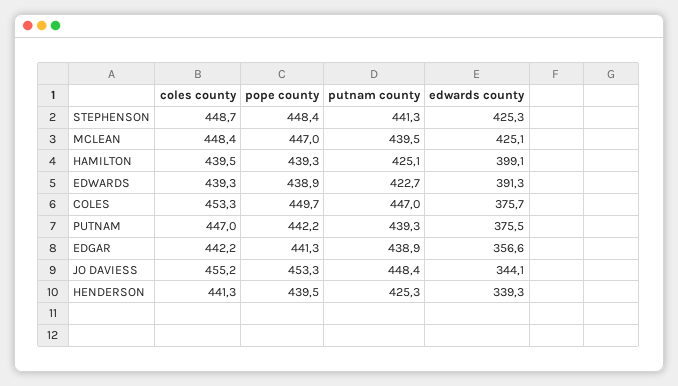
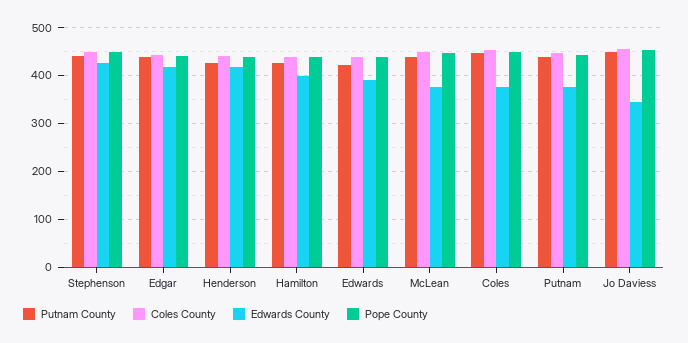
edwards county, MCLEAN: 425.1 -> 380
edwards county, EDGAR: 356.6 -> 420
edwards county, HENDERSON: 339.3 -> 420

